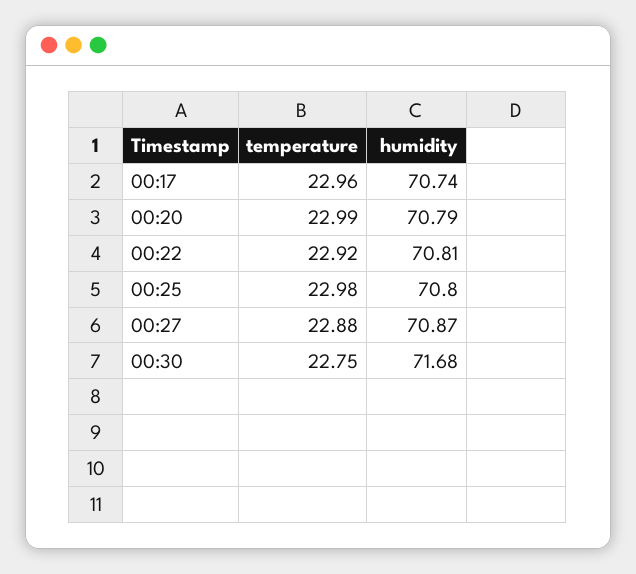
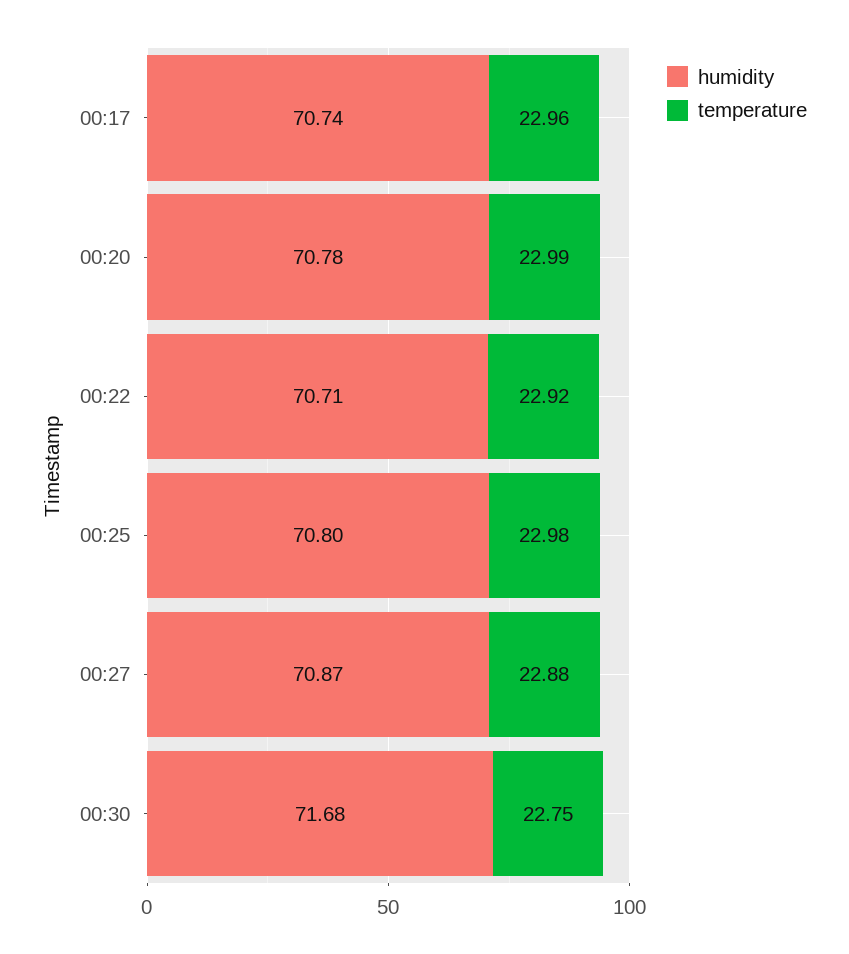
humidity, 00:20: 70.79 -> 70.78
humidity, 00:22: 70.81 -> 70.71

